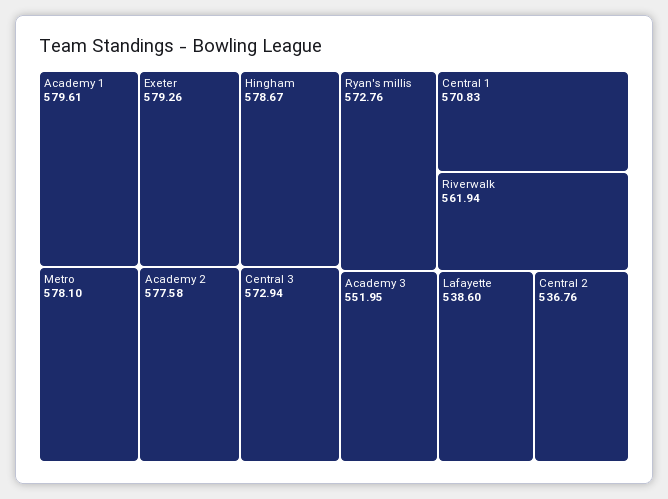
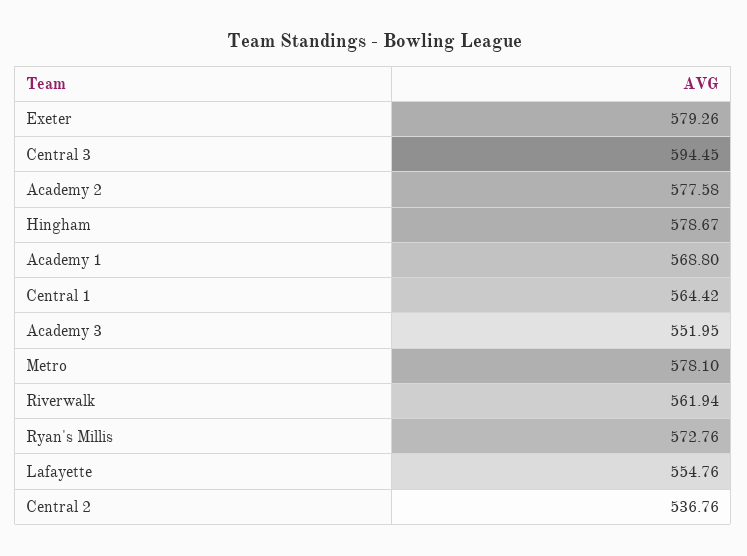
Academy 1: 579.61 -> 568.8
Central 3: 572.94 -> 594.45
Central 1: 570.83 -> 564.42
Lafayette: 538.6 -> 554.76

